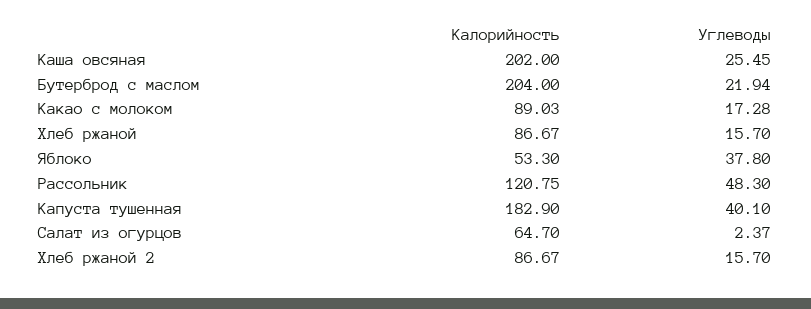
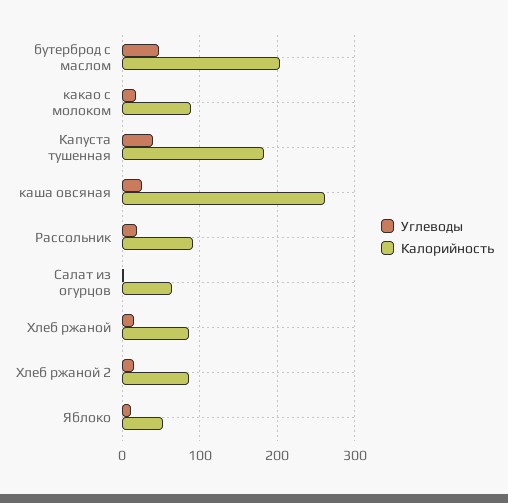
Калорийность, Каша овсяная: 202 -> 260
Углеводы, Бутерброд с маслом: 21.94 -> 50
Углеводы, Яблоко: 37.8 -> 10
Калорийность, Рассольник: 120.75 -> 90
Углеводы, Рассольник: 48.3 -> 20

